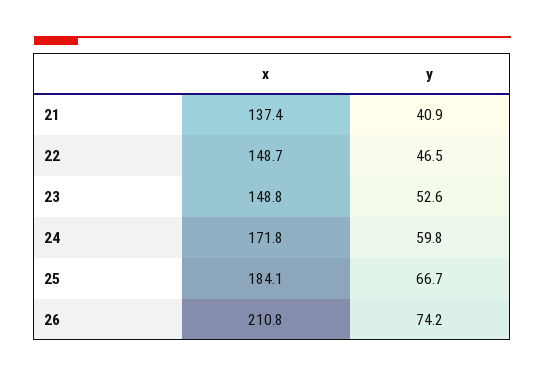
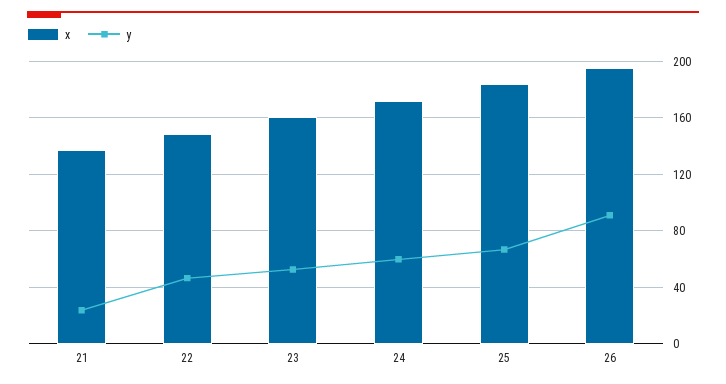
y, 21: 40.9 -> 25
x, 23: 148.8 -> 160
x, 26: 210.8 -> 195
y, 26: 74.2 -> 90

